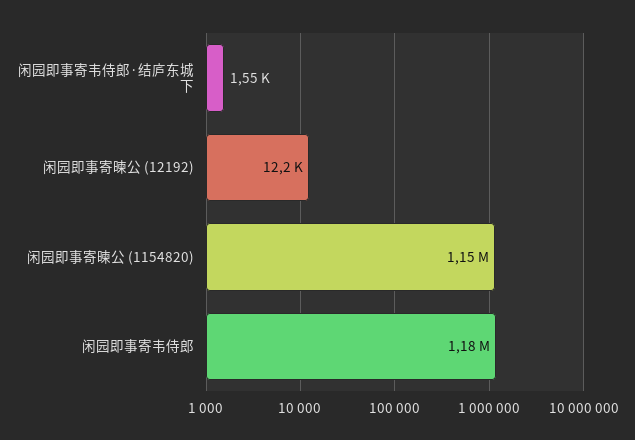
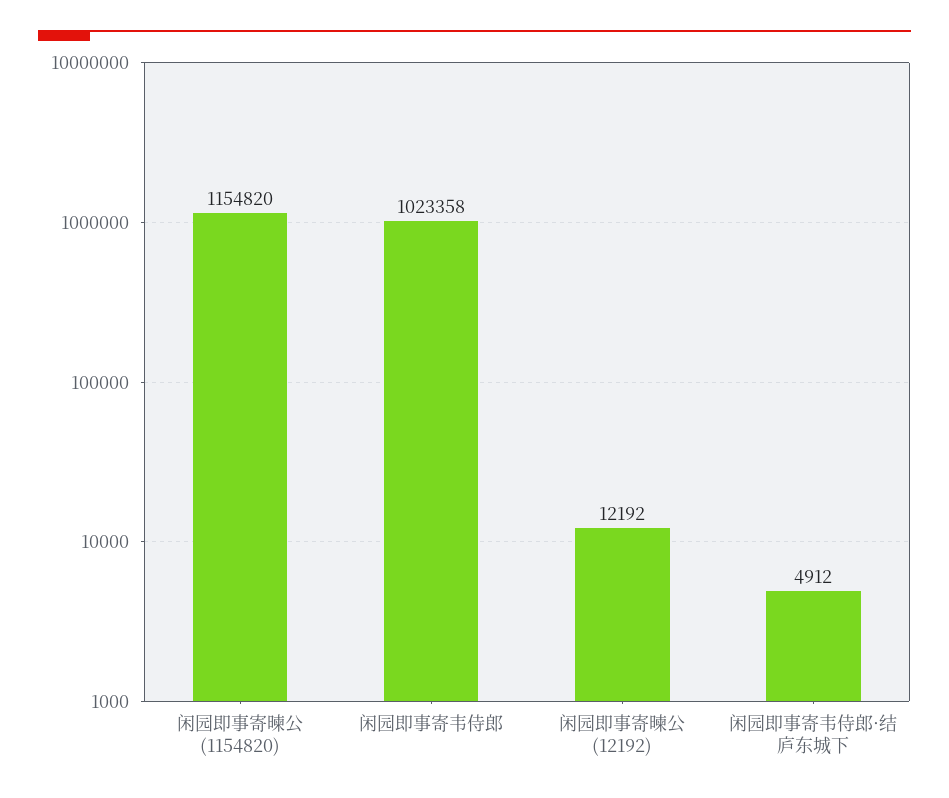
闲园即事寄韦侍郎·结庐东城下: 1550 -> 4912
闲园即事寄韦侍郎: 1180000 -> 1023358

